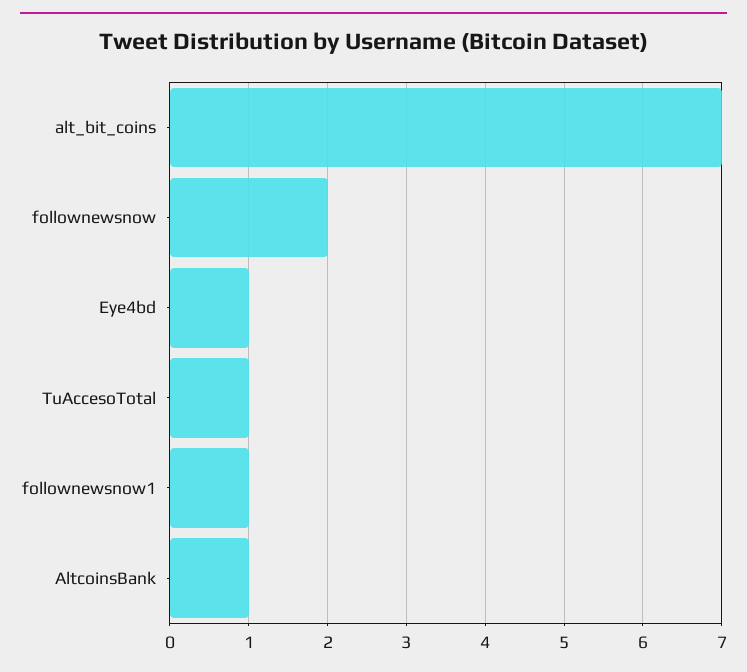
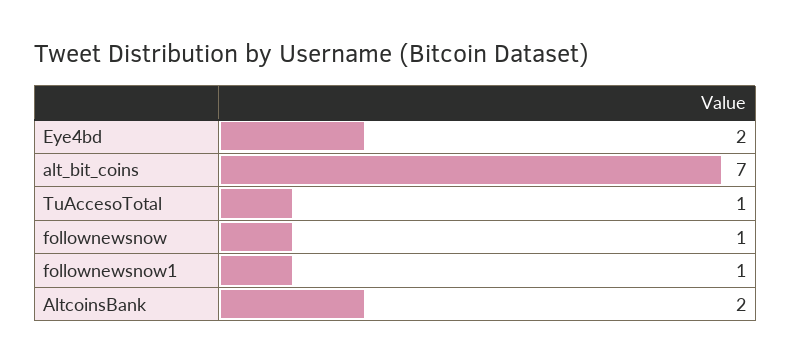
follownewsnow: 2 -> 1
Eye4bd: 1 -> 2
AltcoinsBank: 1 -> 2

